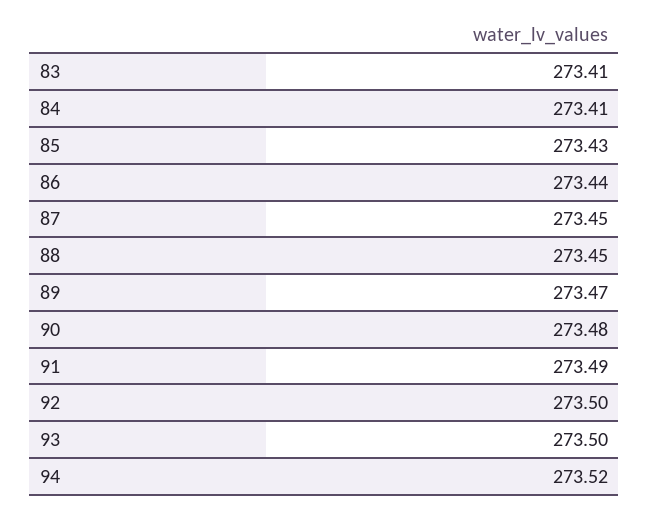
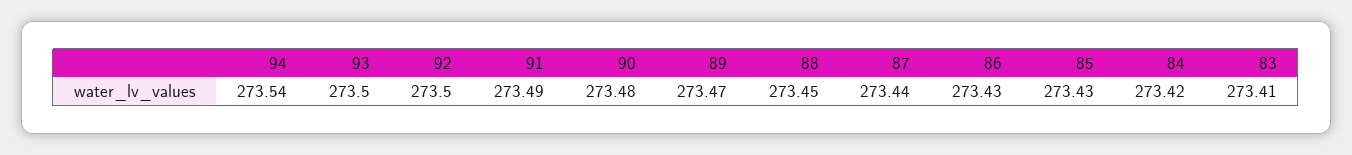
84: 273.41 -> 273.42
86: 273.44 -> 273.43
87: 273.45 -> 273.44
94: 273.52 -> 273.54

